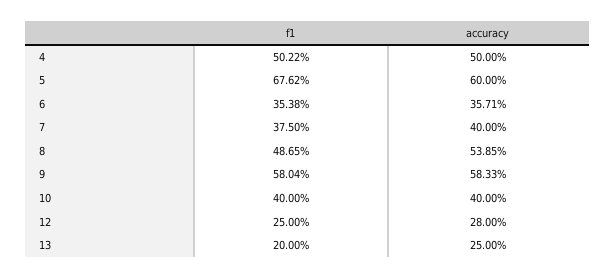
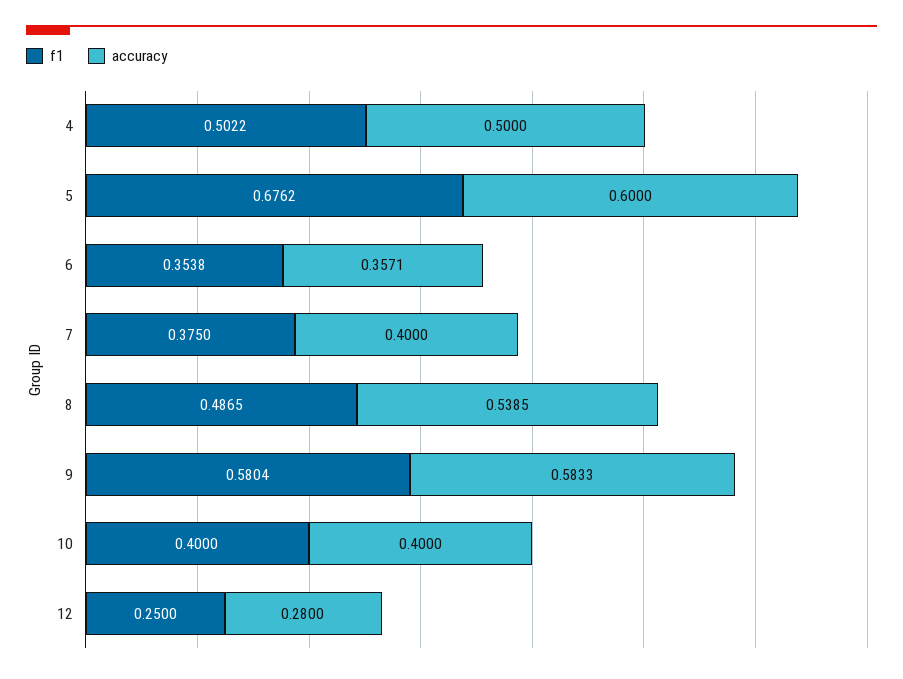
f1, 13: 0.2 -> none
accuracy, 13: 0.25 -> none

